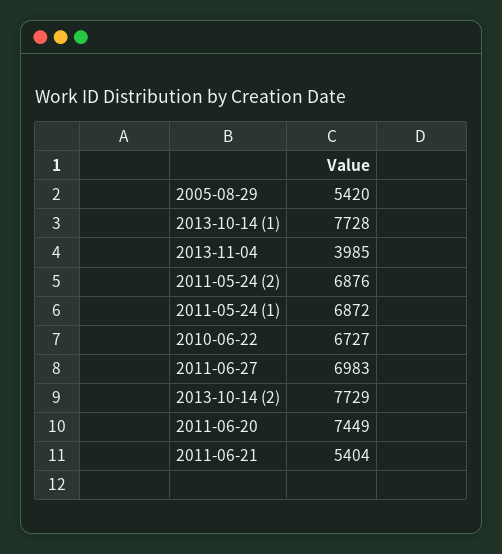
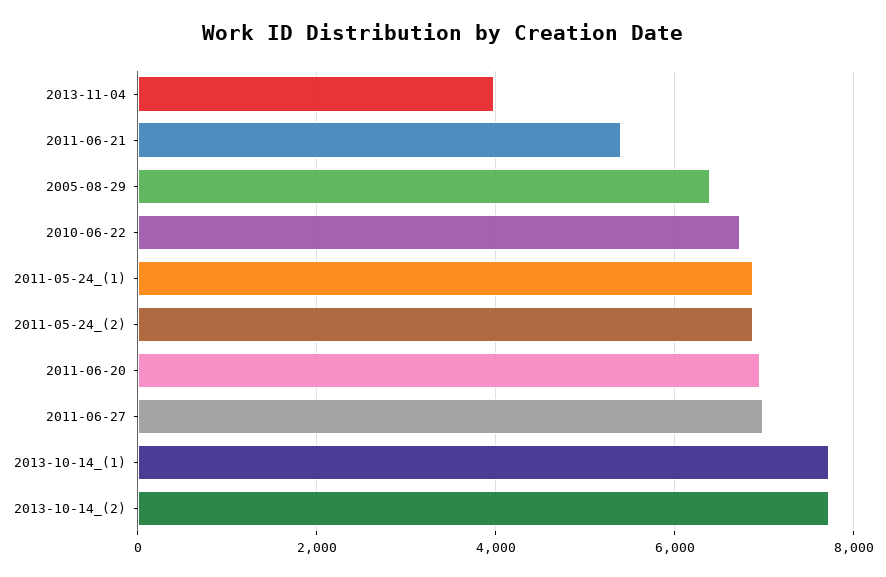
2005-08-29: 5420 -> 6400
2011-06-20: 7449 -> 7000

